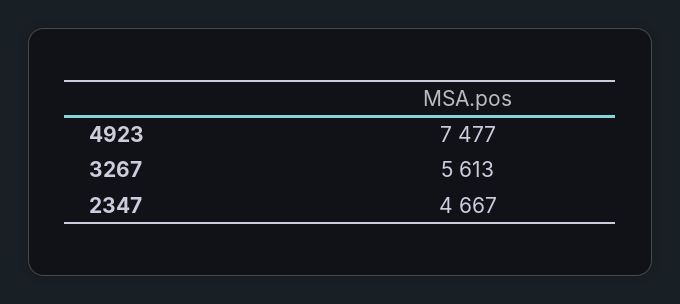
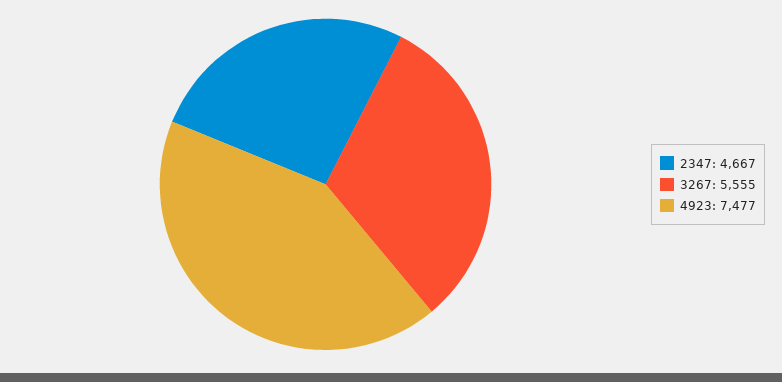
3267: 5613 -> 5555

